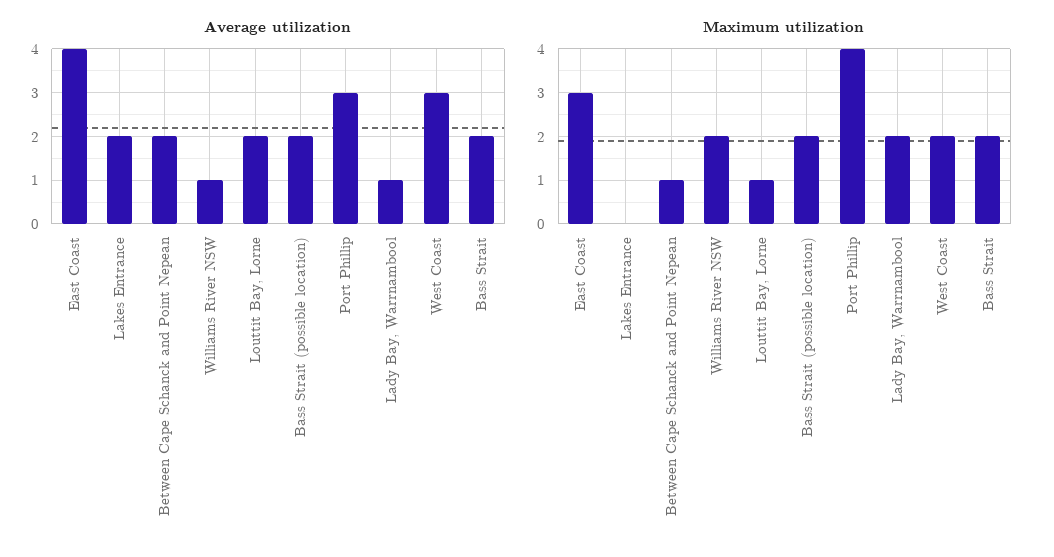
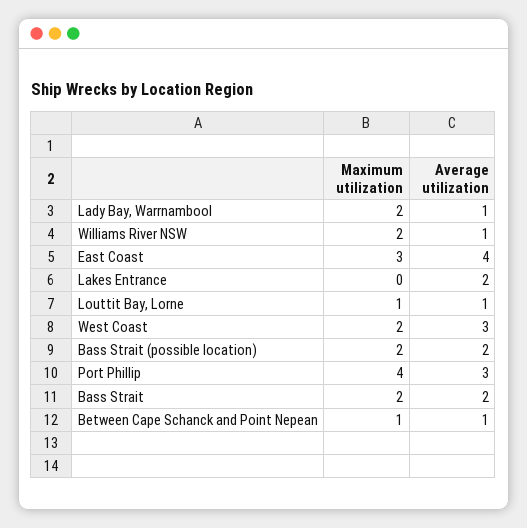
Average utilization, Between Cape Schanck and Point Nepean: 2 -> 1
Average utilization, Louttit Bay, Lorne: 2 -> 1

